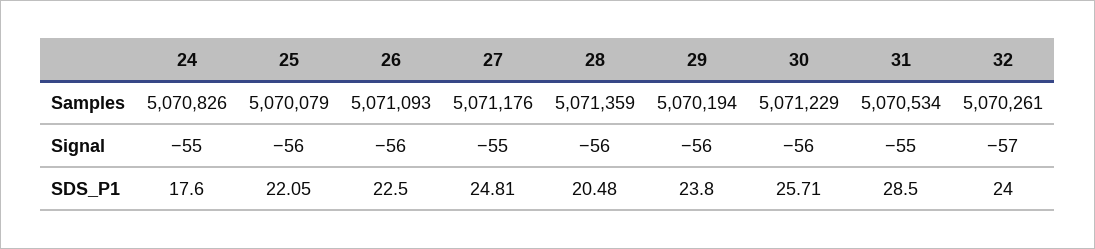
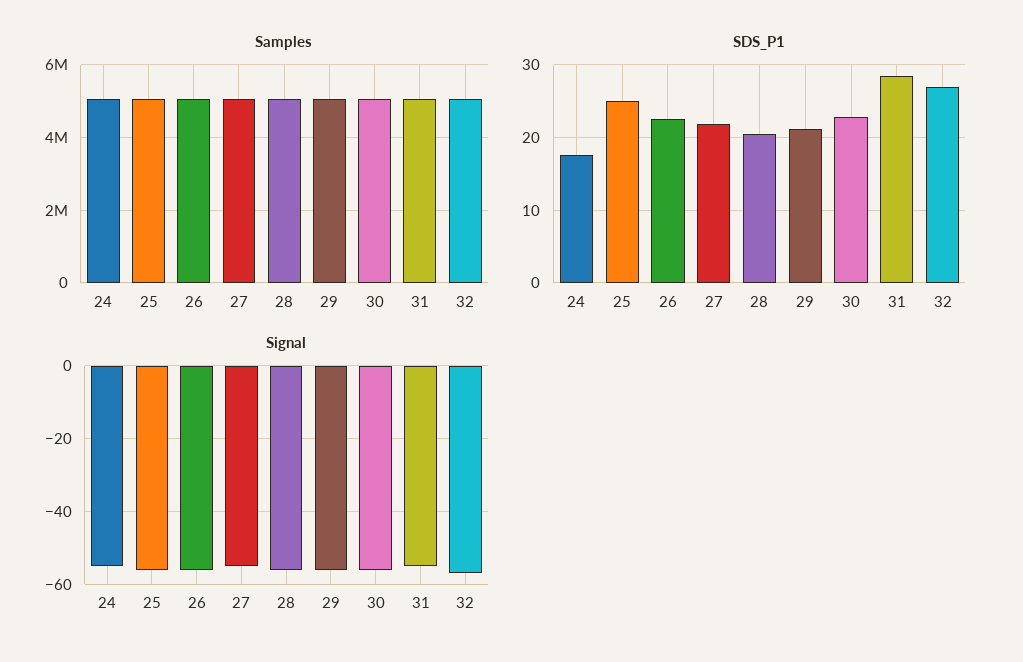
SDS_P1, 25: 22.05 -> 25
SDS_P1, 27: 24.81 -> 22
SDS_P1, 29: 23.8 -> 21
SDS_P1, 30: 25.71 -> 23
SDS_P1, 32: 24 -> 27

